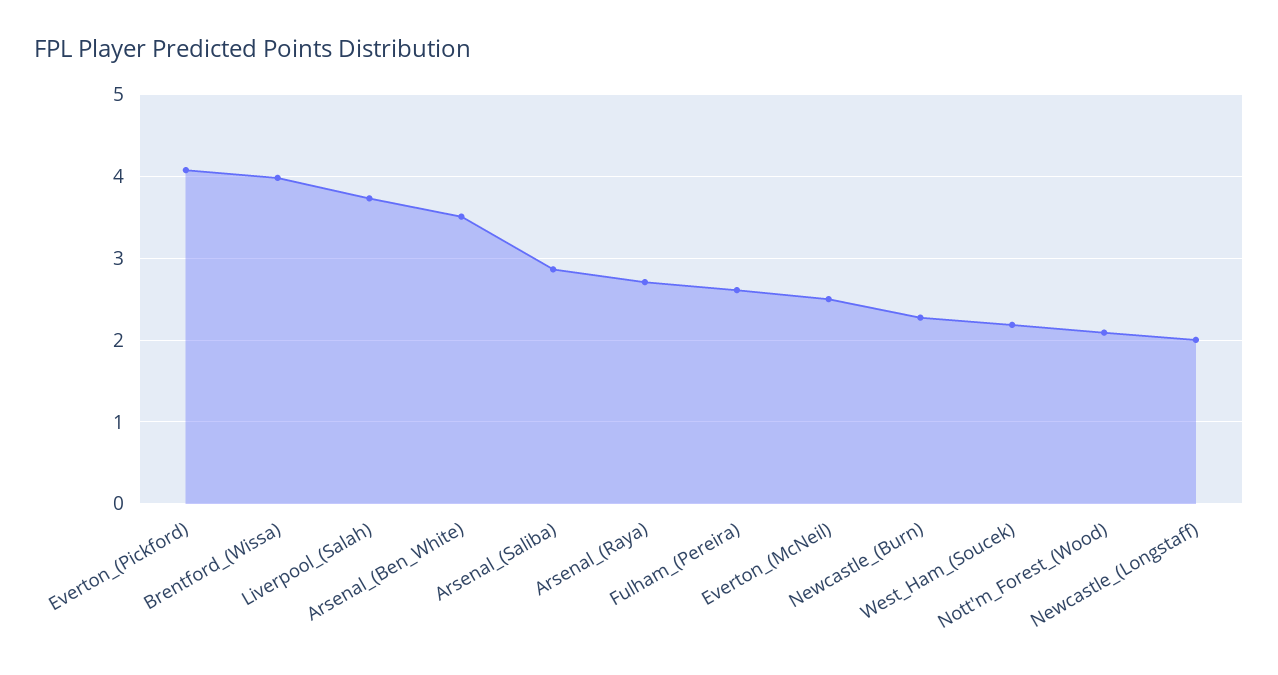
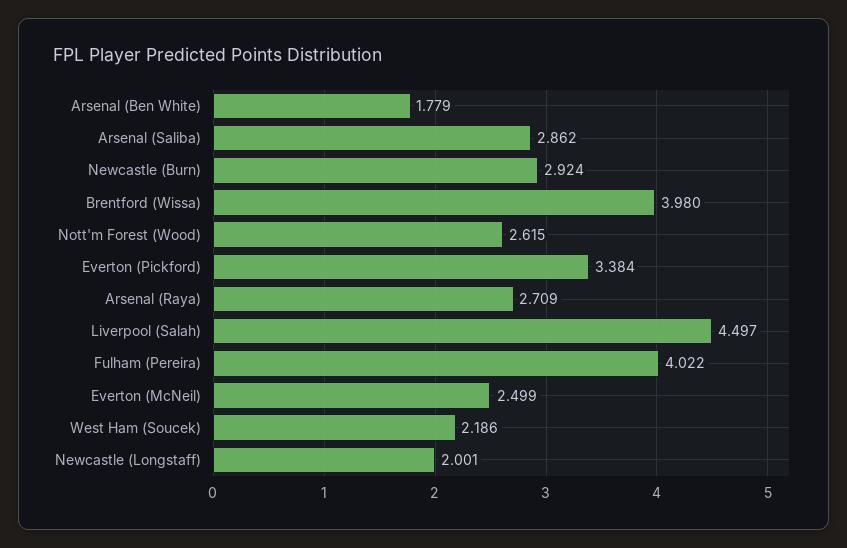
Everton_(Pickford): 4.1 -> 3.384
Liverpool_(Salah): 3.7 -> 4.497
Arsenal_(Ben_White): 3.5 -> 1.779
Fulham_(Pereira): 2.6 -> 4.022
Newcastle_(Burn): 2.3 -> 2.924
Nott'm_Forest_(Wood): 2.1 -> 2.615

